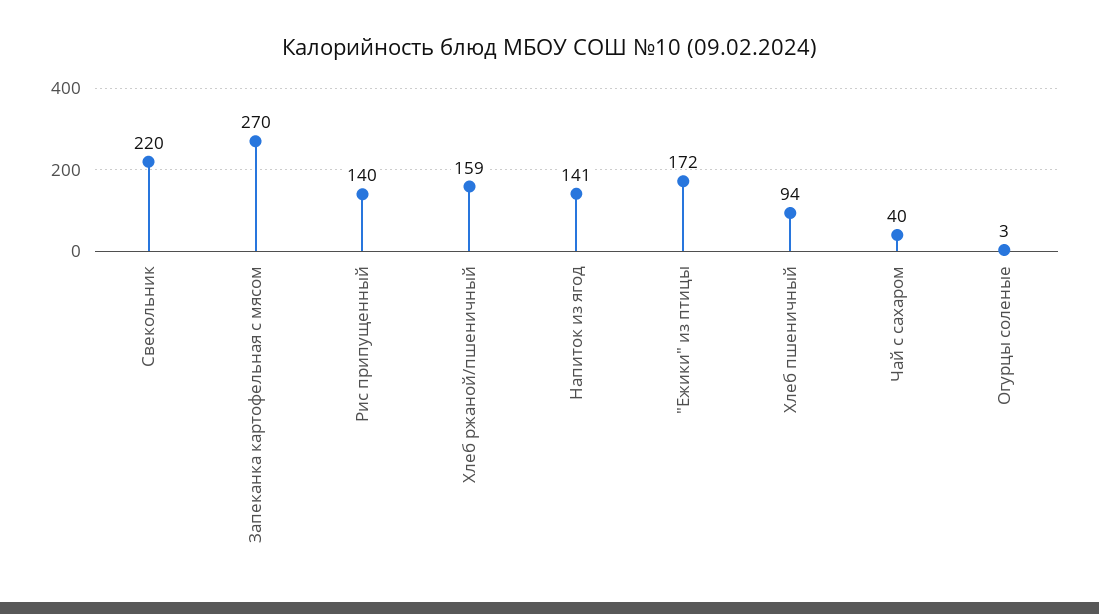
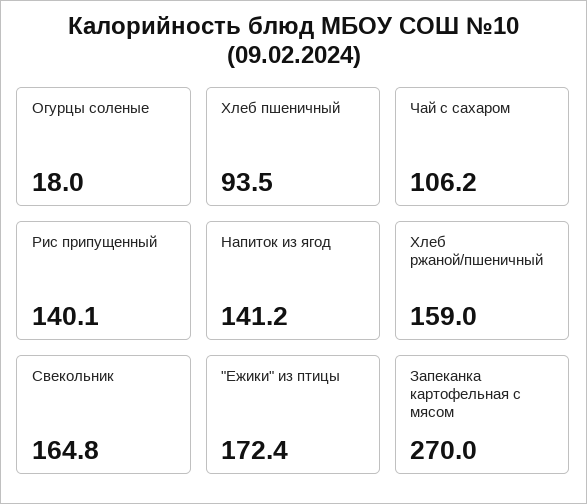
Свекольник: 220 -> 164.8
Чай с сахаром: 40 -> 106.2
Огурцы соленые: 3 -> 18

